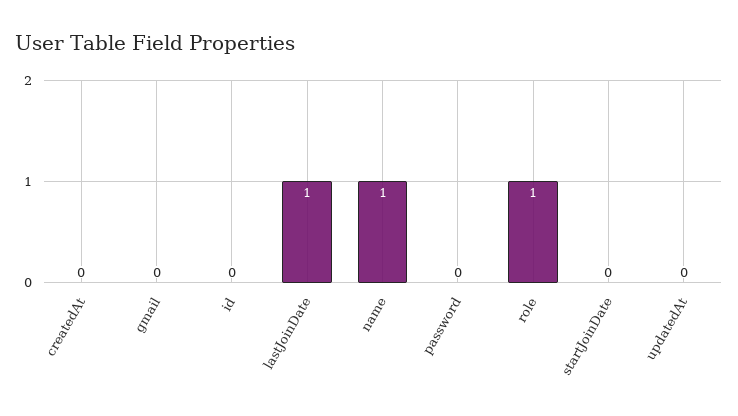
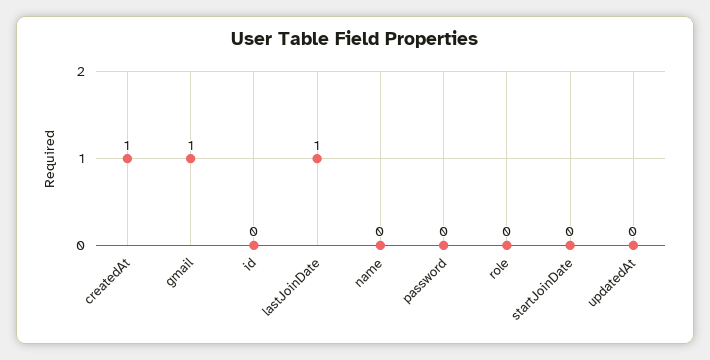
createdAt: 0 -> 1
gmail: 0 -> 1
name: 1 -> 0
role: 1 -> 0

